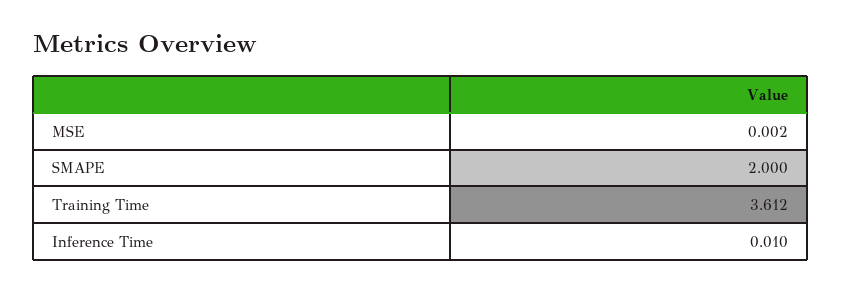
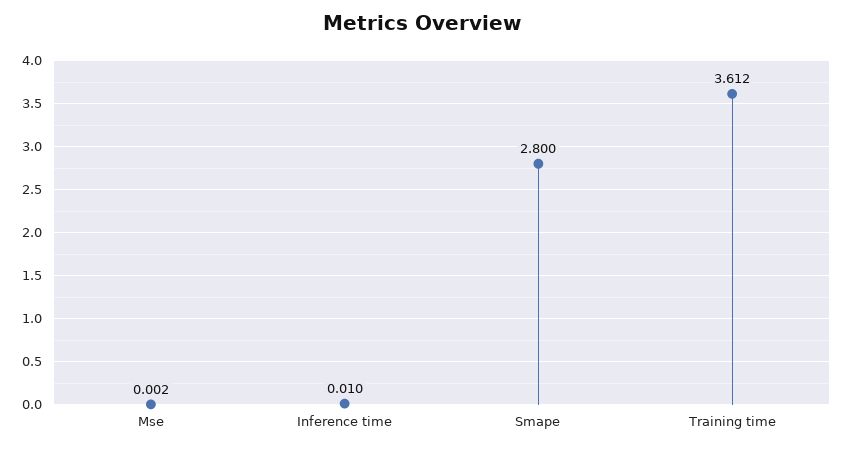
SMAPE: 2 -> 2.8

